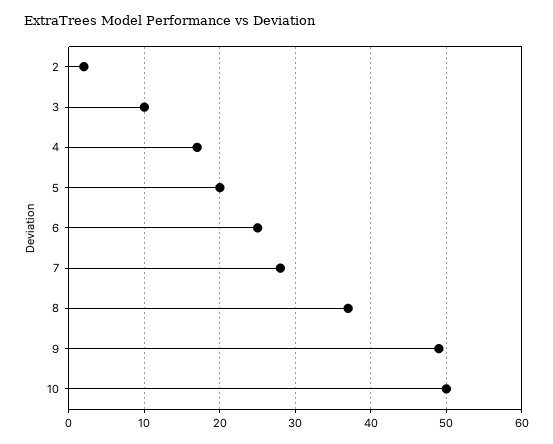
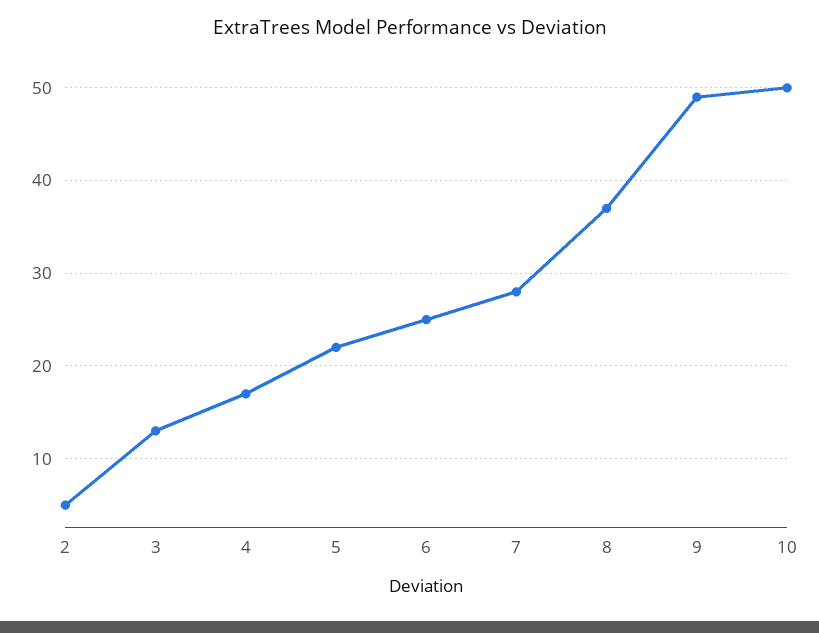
2: 2 -> 5
3: 10 -> 13
5: 20 -> 22

